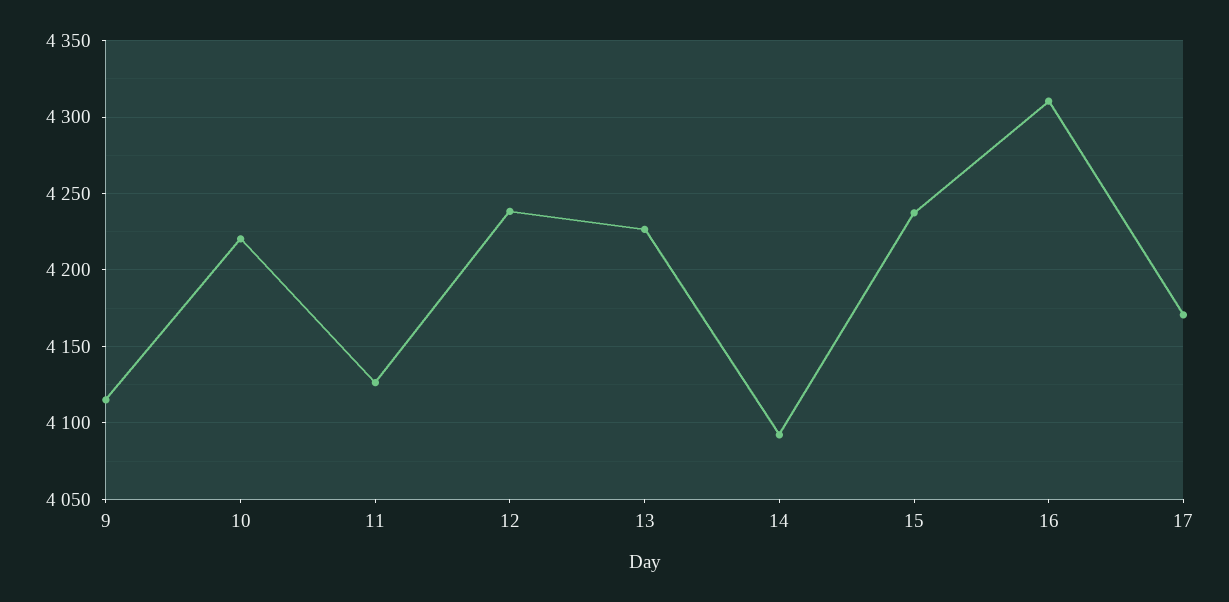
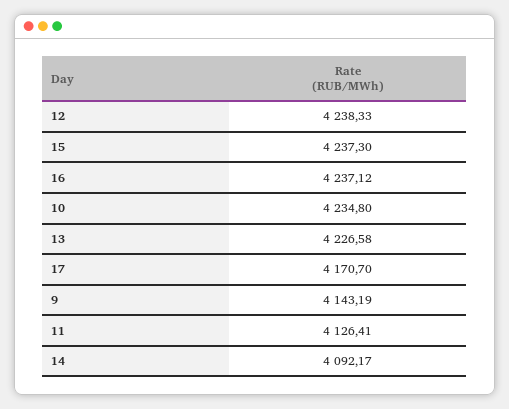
9: 4115 -> 4143.19
10: 4220 -> 4234.8
16: 4310 -> 4237.12

